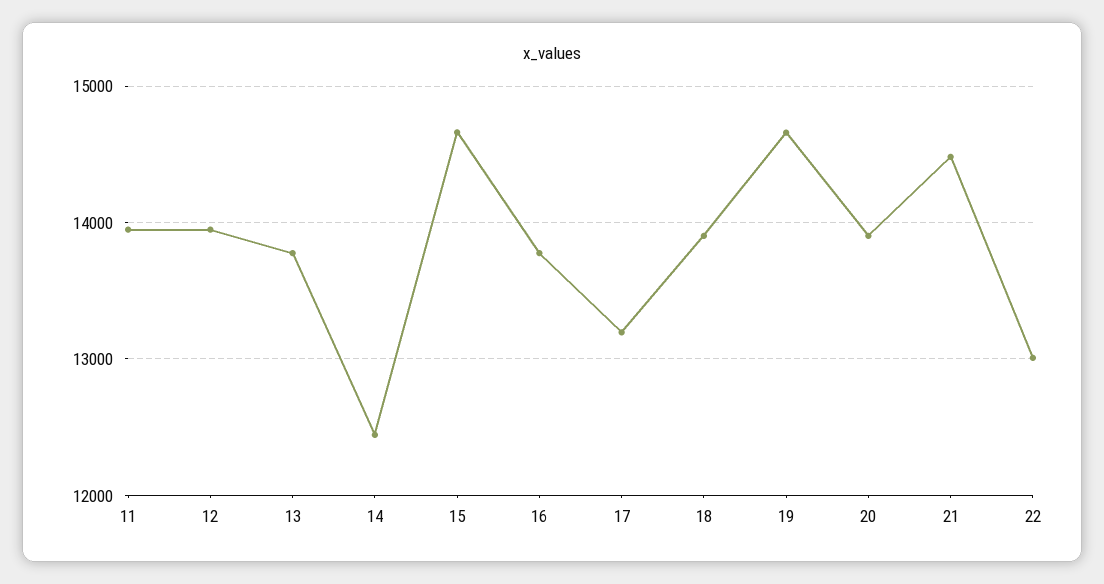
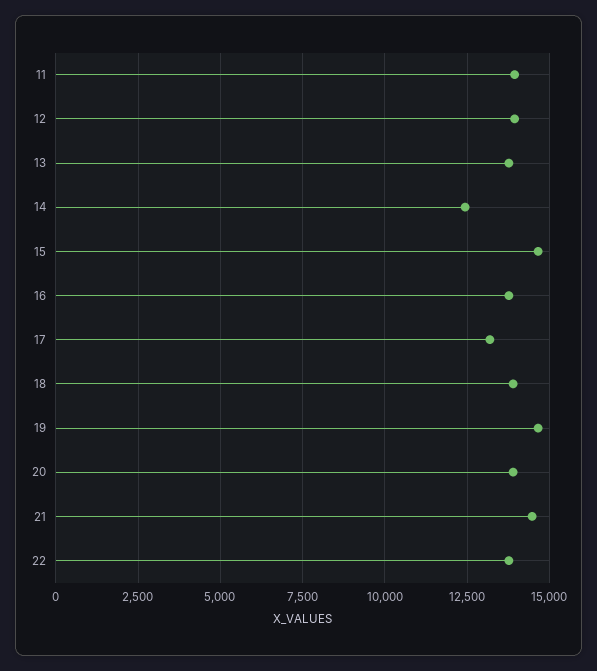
22: 13000 -> 13750

